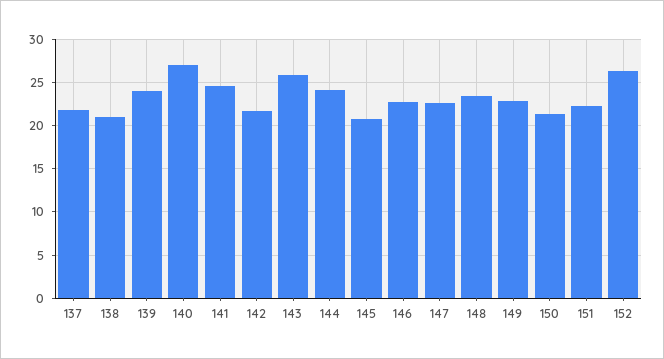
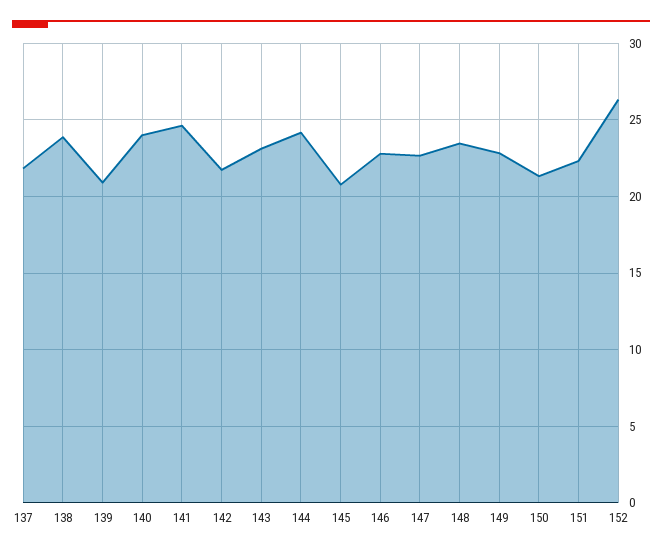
138: 21 -> 24
139: 24 -> 21
140: 27 -> 24
143: 26 -> 23

